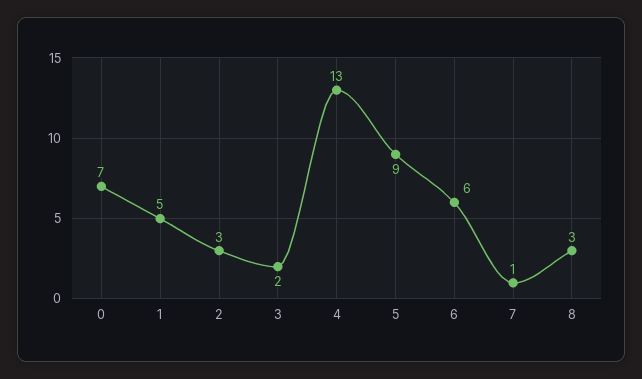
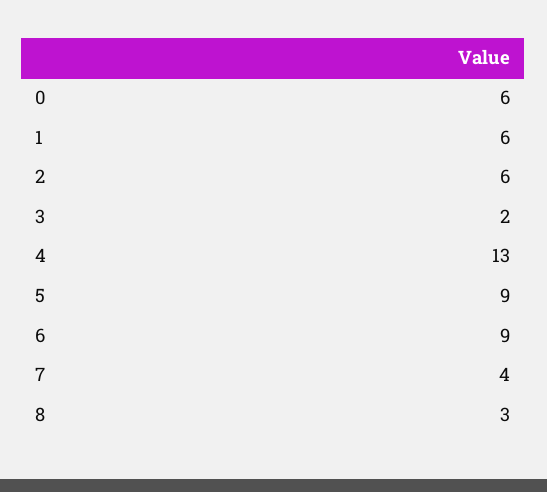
0: 7 -> 6
1: 5 -> 6
2: 3 -> 6
6: 6 -> 9
7: 1 -> 4

